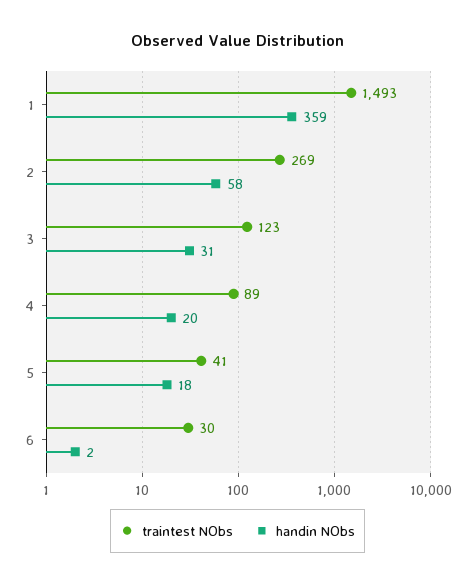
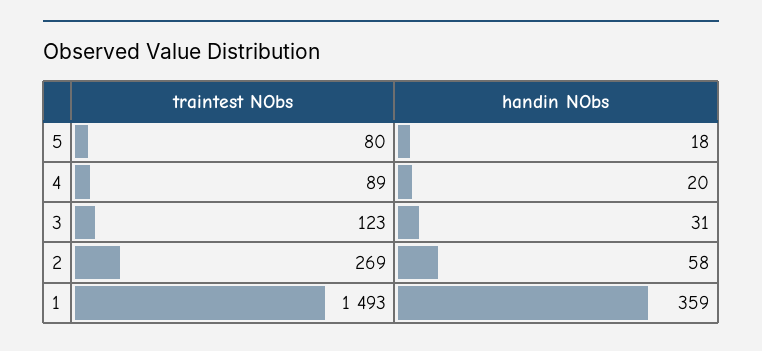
traintest NObs, 5: 41 -> 80
traintest NObs, 6: 30 -> none
handin NObs, 6: 2 -> none

